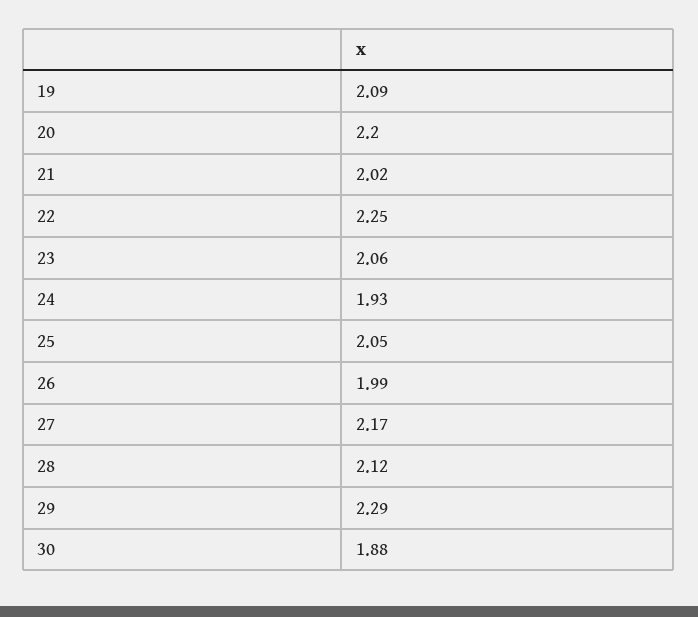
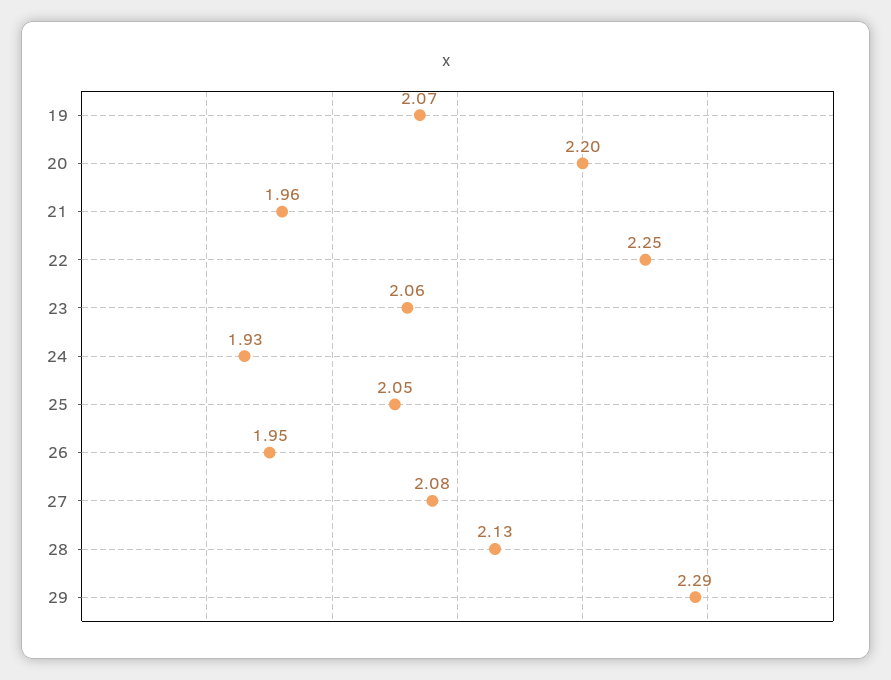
19: 2.09 -> 2.07
21: 2.02 -> 1.96
26: 1.99 -> 1.95
27: 2.17 -> 2.08
28: 2.12 -> 2.13
30: 1.88 -> none

